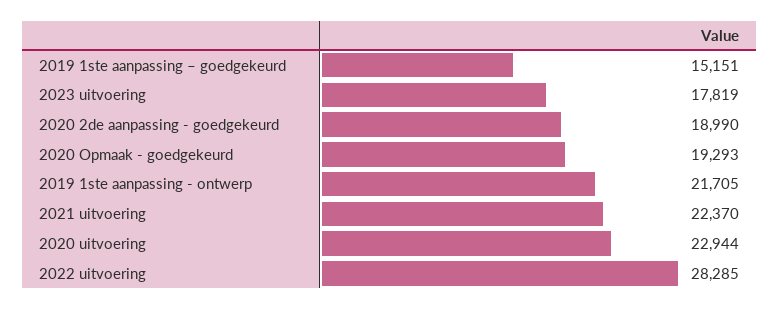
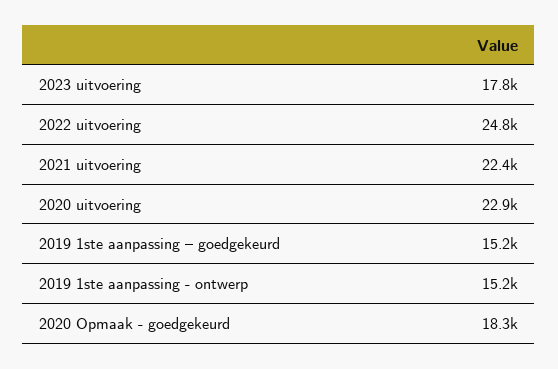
2020 2de aanpassing - goedgekeurd: 18990 -> none
2020 Opmaak - goedgekeurd: 19293 -> 18300
2019 1ste aanpassing - ontwerp: 21705 -> 15200
2022 uitvoering: 28285 -> 24800

